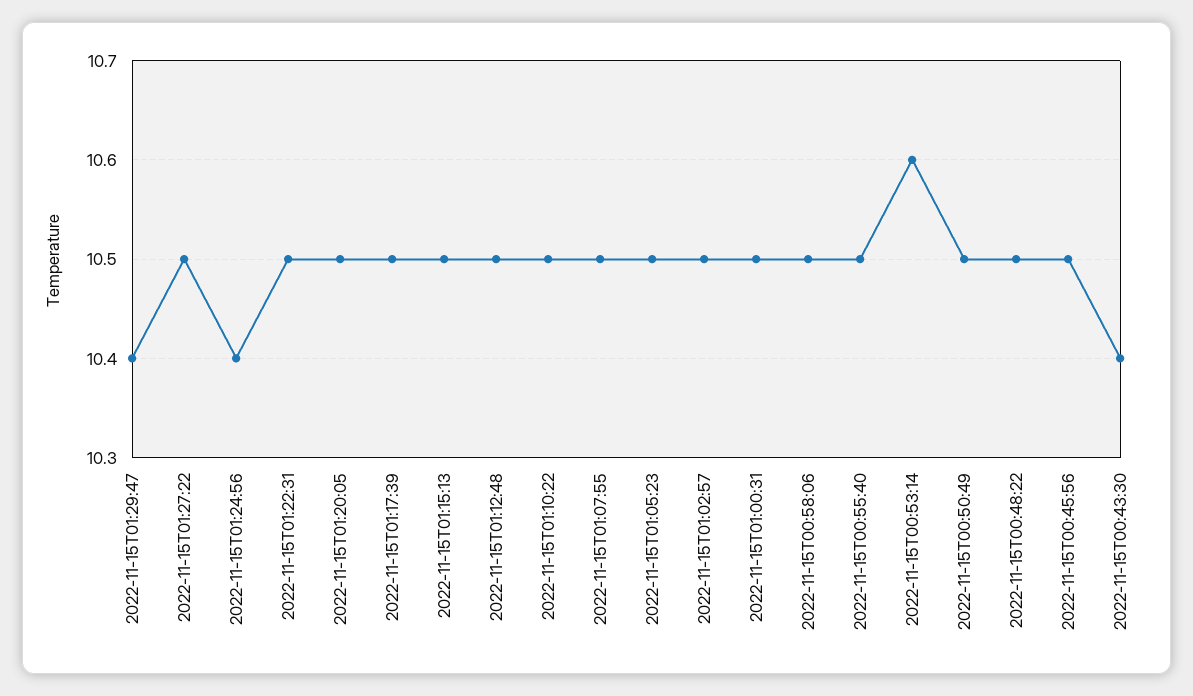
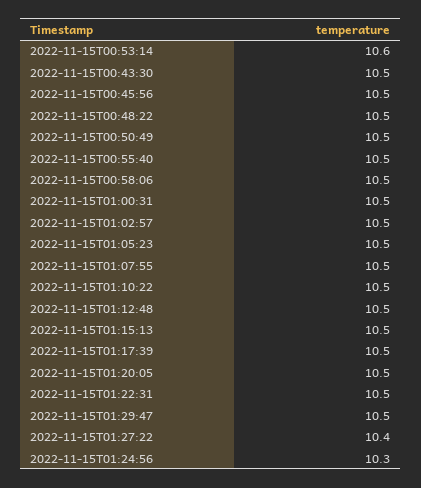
2022-11-15T01:29:47: 10.4 -> 10.5
2022-11-15T01:27:22: 10.5 -> 10.4
2022-11-15T01:24:56: 10.4 -> 10.3
2022-11-15T00:43:30: 10.4 -> 10.5

